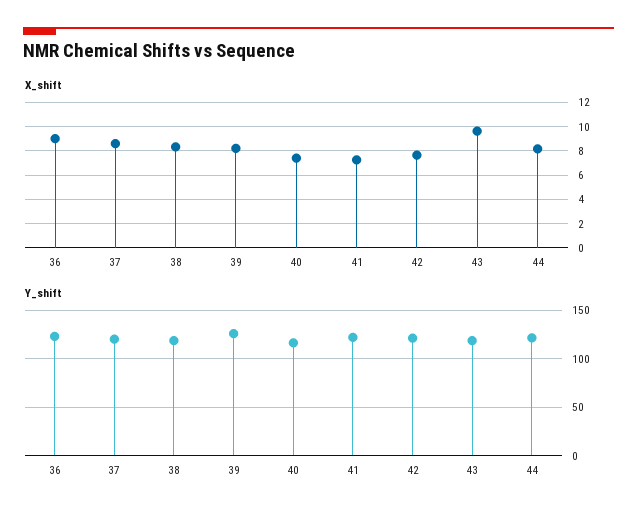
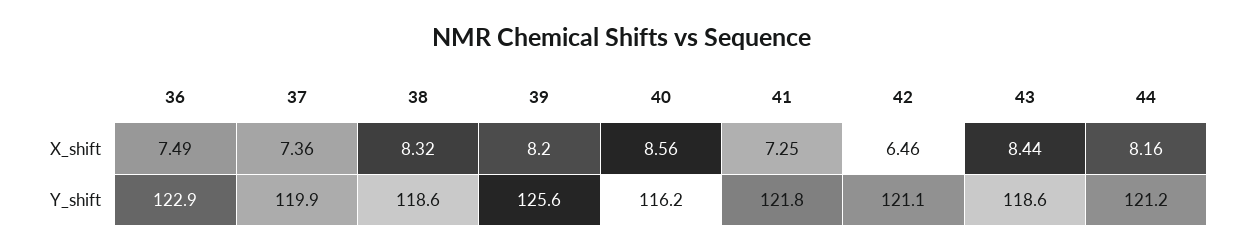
X_shift, 36: 9 -> 7.49
X_shift, 37: 8.5 -> 7.36
X_shift, 40: 7.5 -> 8.56
X_shift, 42: 7.5 -> 6.46
X_shift, 43: 9.5 -> 8.44

